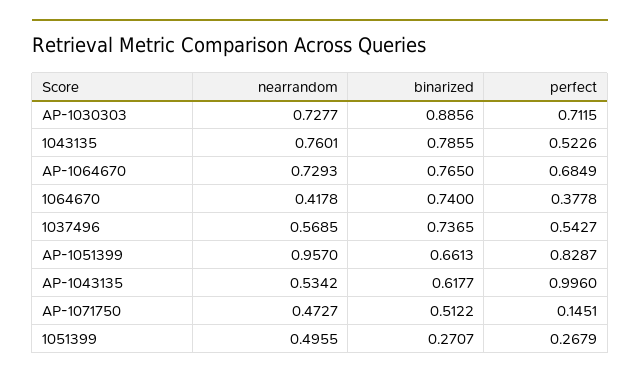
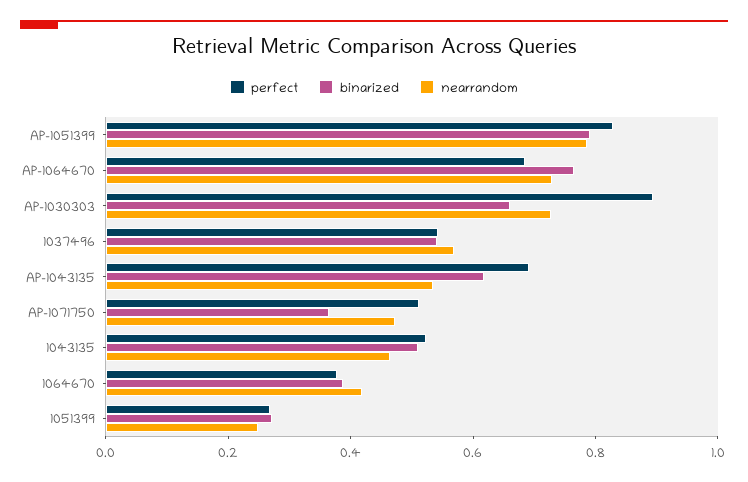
binarized, AP-1030303: 0.8856 -> 0.65
perfect, AP-1030303: 0.7115 -> 0.9
nearrandom, 1043135: 0.7601 -> 0.45
binarized, 1043135: 0.7855 -> 0.5
binarized, 1064670: 0.74 -> 0.4
binarized, 1037496: 0.7365 -> 0.55
nearrandom, AP-1051399: 0.957 -> 0.8
binarized, AP-1051399: 0.6613 -> 0.8
perfect, AP-1043135: 0.996 -> 0.7
binarized, AP-1071750: 0.5122 -> 0.35
perfect, AP-1071750: 0.1451 -> 0.5
nearrandom, 1051399: 0.4955 -> 0.25

